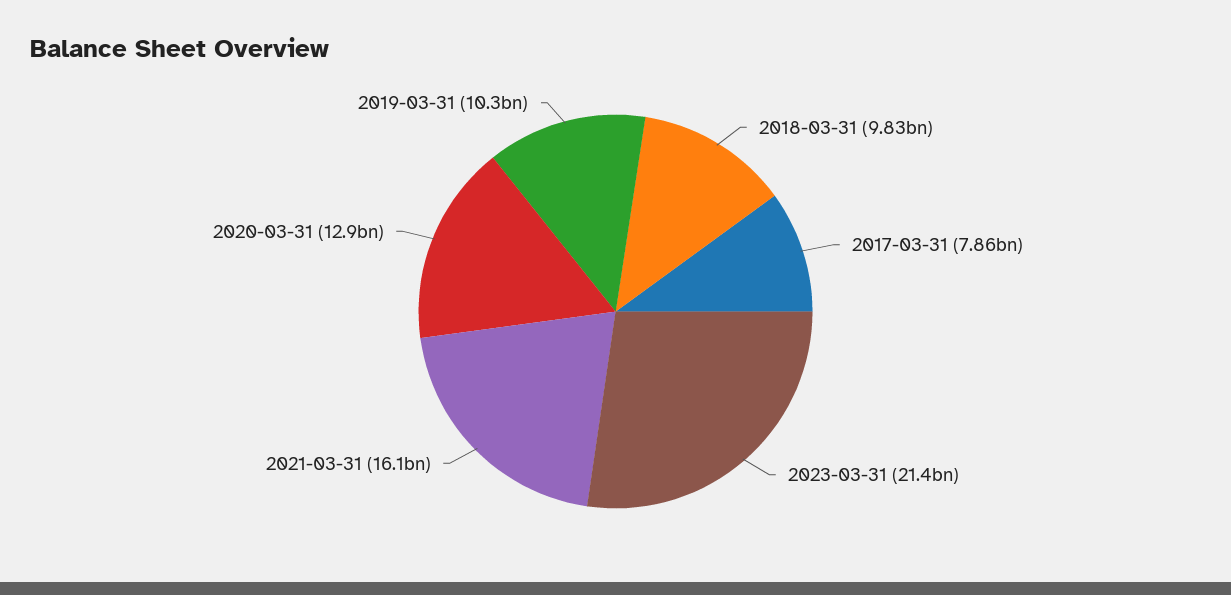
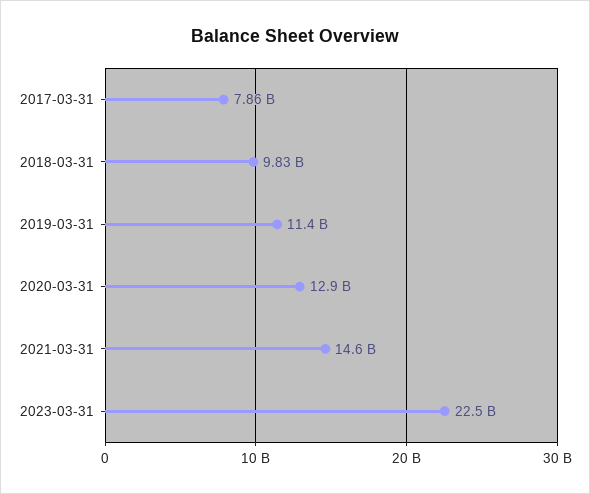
2023-03-31: 21400000000 -> 22500000000
2021-03-31: 16100000000 -> 14600000000
2019-03-31: 10300000000 -> 11400000000

